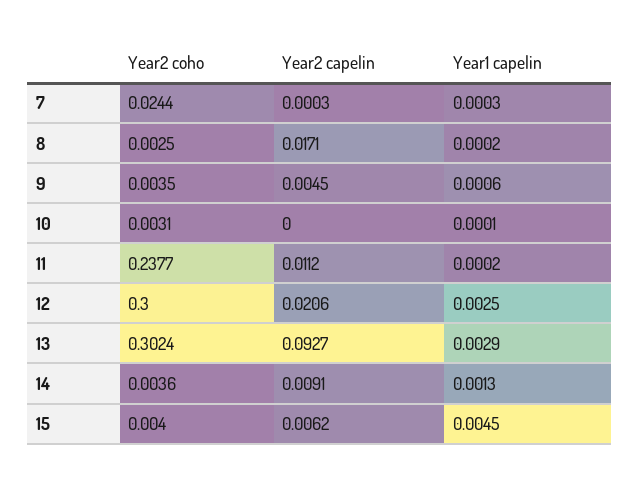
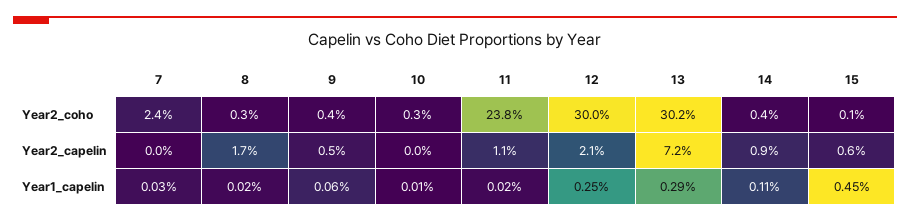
Year2 capelin, 13: 0.0927 -> 0.072
Year1 capelin, 14: 0.0013 -> 0.0011
Year2 coho, 15: 0.004 -> 0.001

